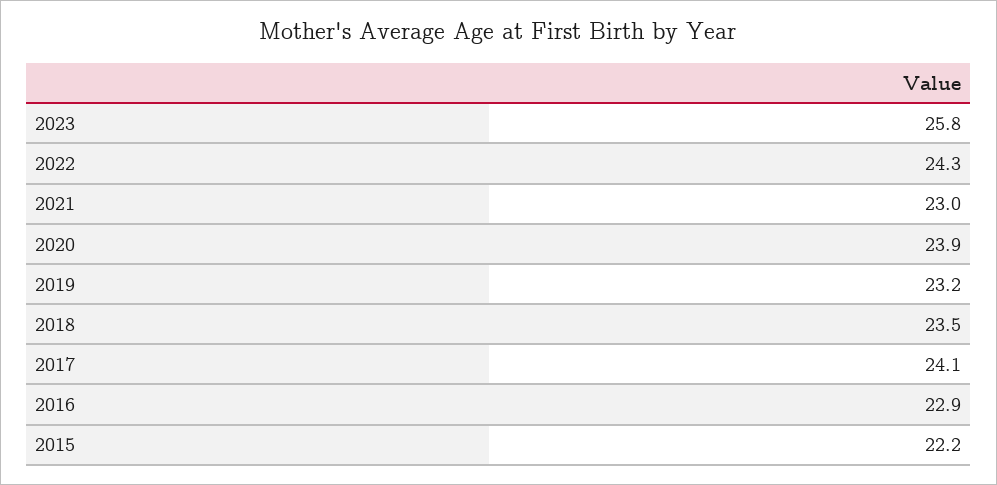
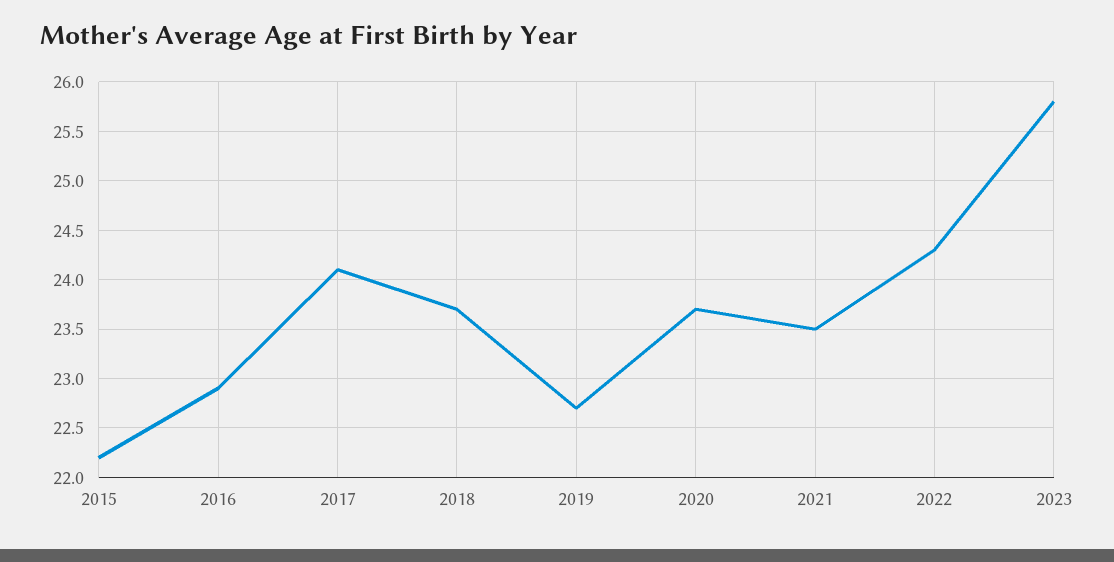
2021: 23 -> 23.5
2020: 23.9 -> 23.7
2019: 23.2 -> 22.7
2018: 23.5 -> 23.7

